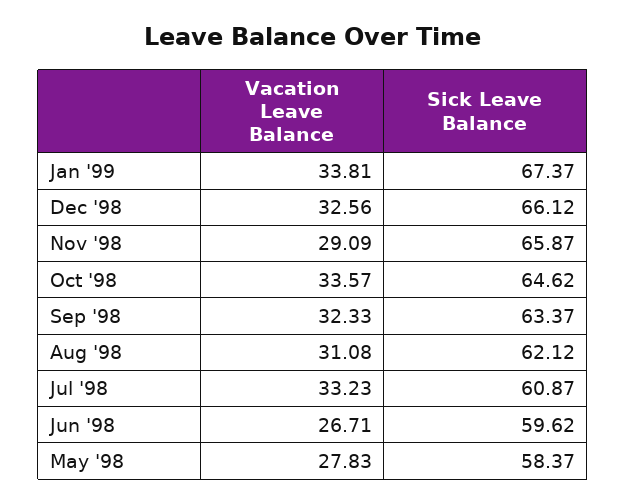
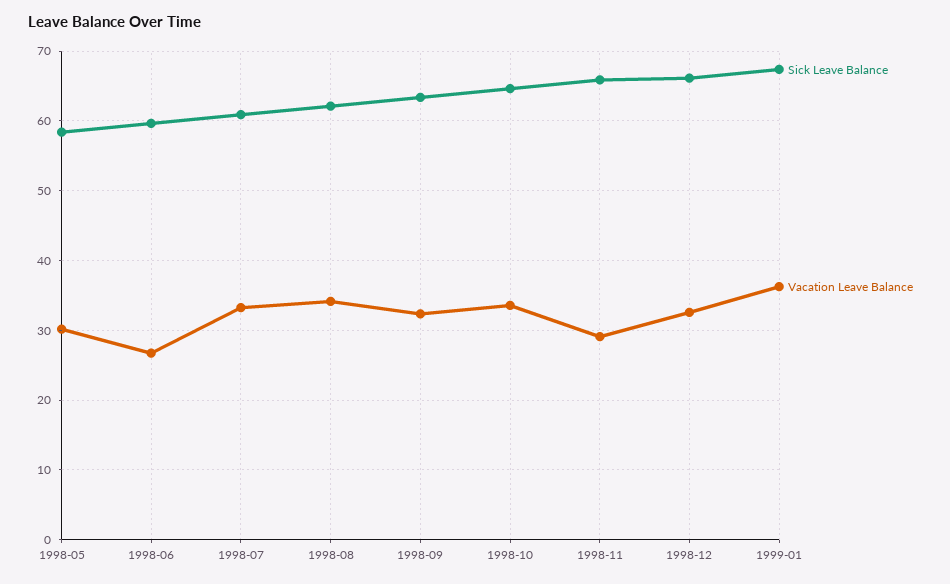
Vacation Leave Balance, Jan '99: 33.81 -> 36
Vacation Leave Balance, Aug '98: 31.08 -> 34
Vacation Leave Balance, May '98: 27.83 -> 30

